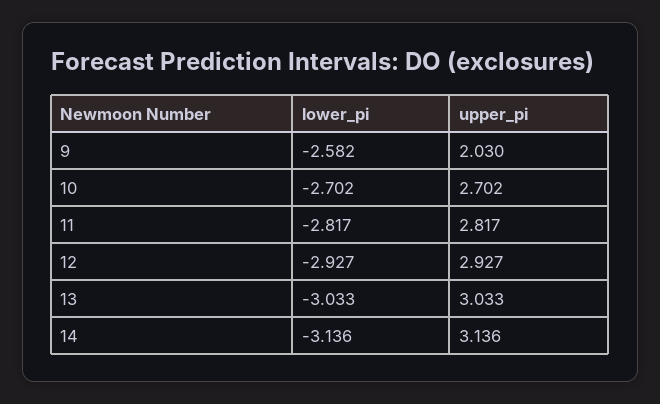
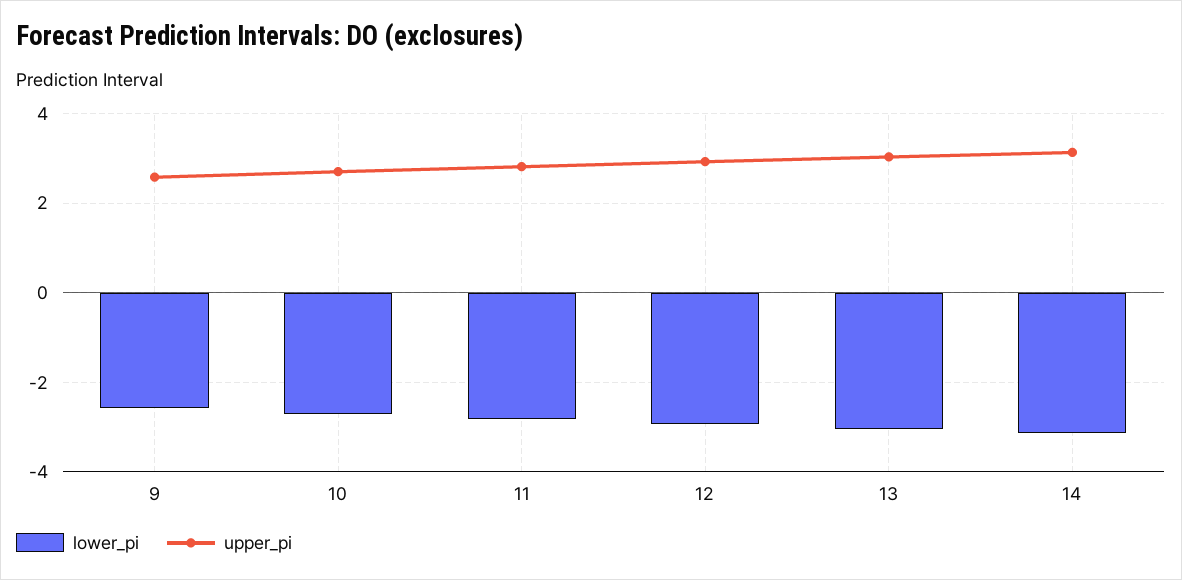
upper_pi, 9: 2.03 -> 2.6

